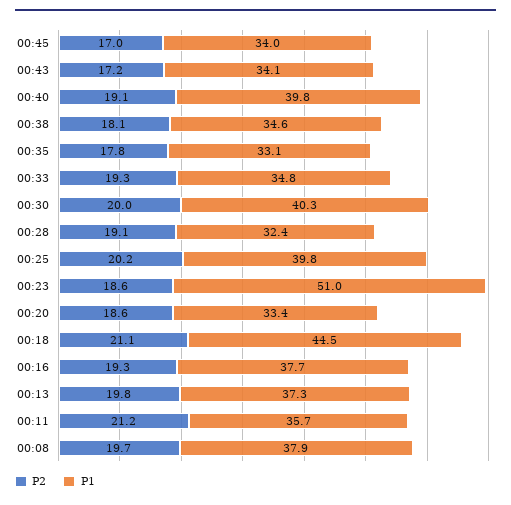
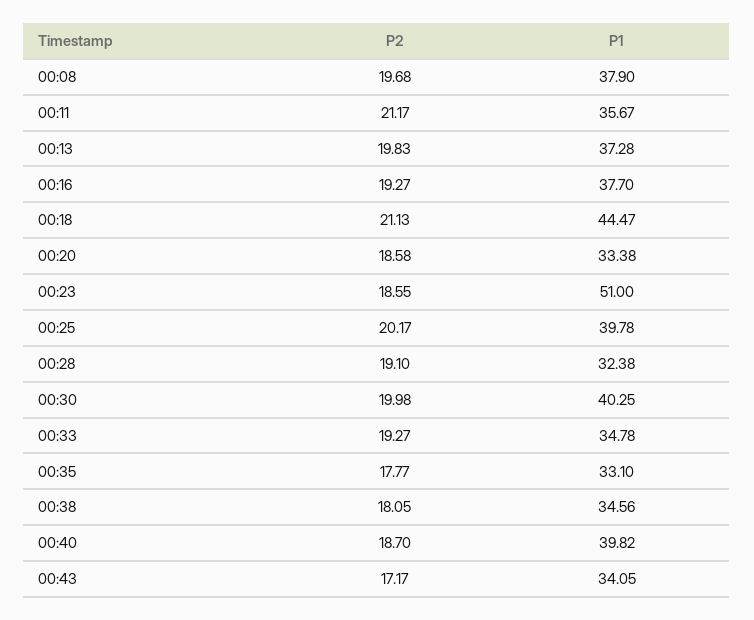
P2, 00:45: 17 -> none
P1, 00:45: 34 -> none
P2, 00:40: 19.1 -> 18.7

